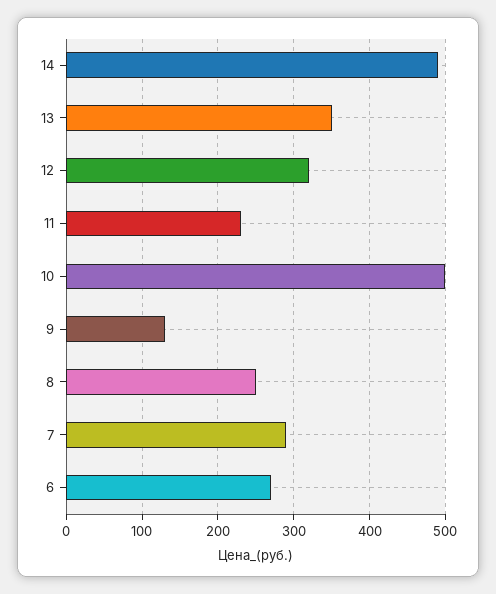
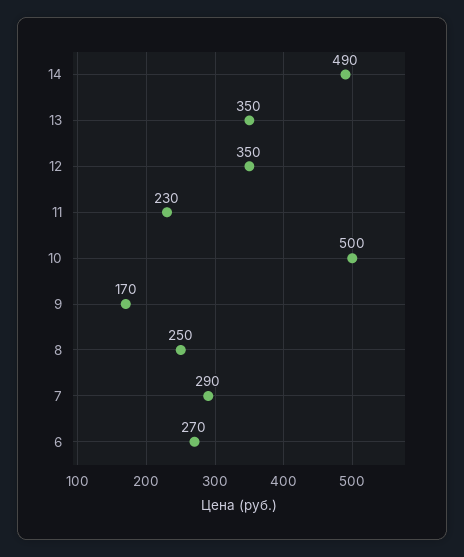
12: 320 -> 350
9: 130 -> 170

